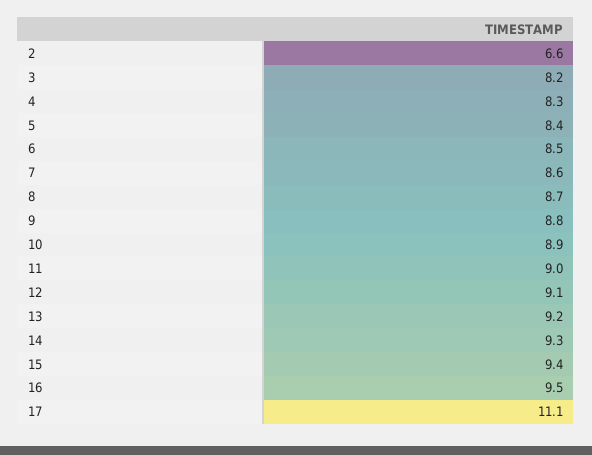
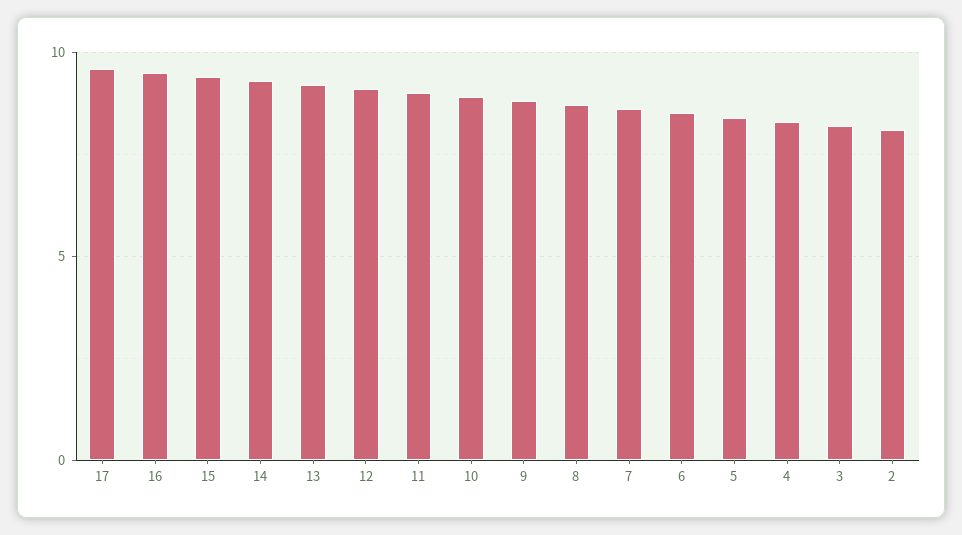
2: 6.6 -> 8
17: 11.1 -> 9.5

